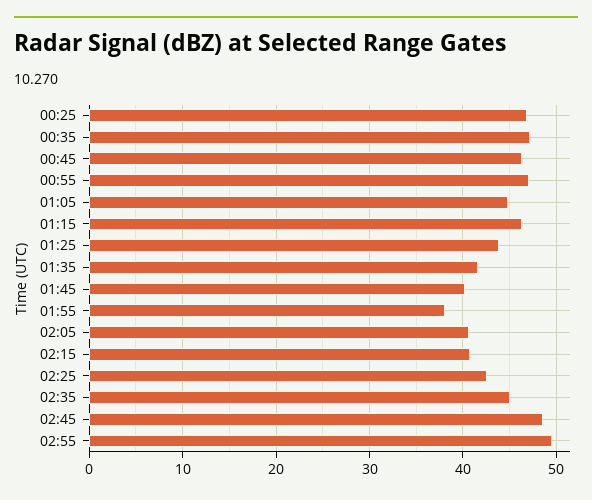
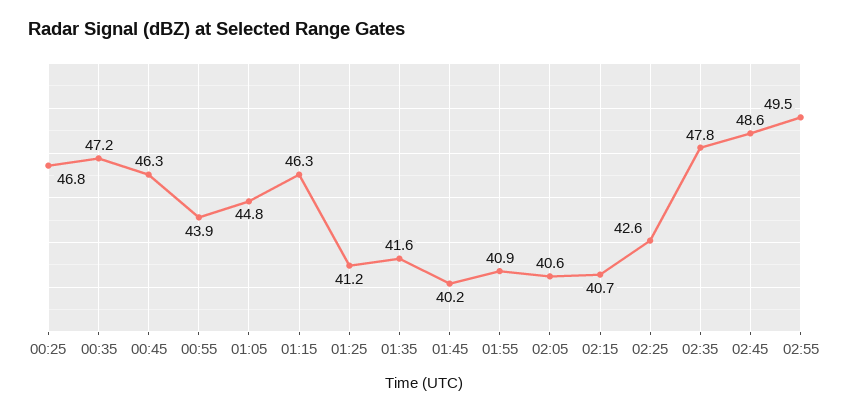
00:55: 47 -> 43.9
01:25: 44 -> 41.2
01:55: 38 -> 40.9
02:35: 45 -> 47.8

